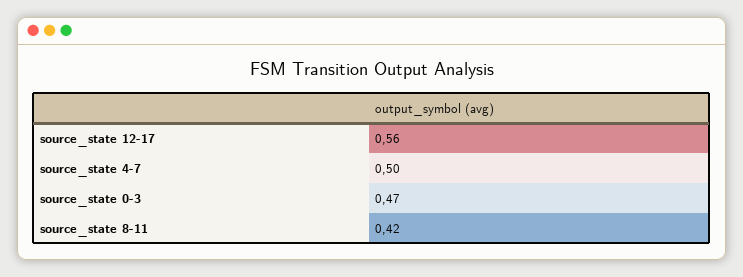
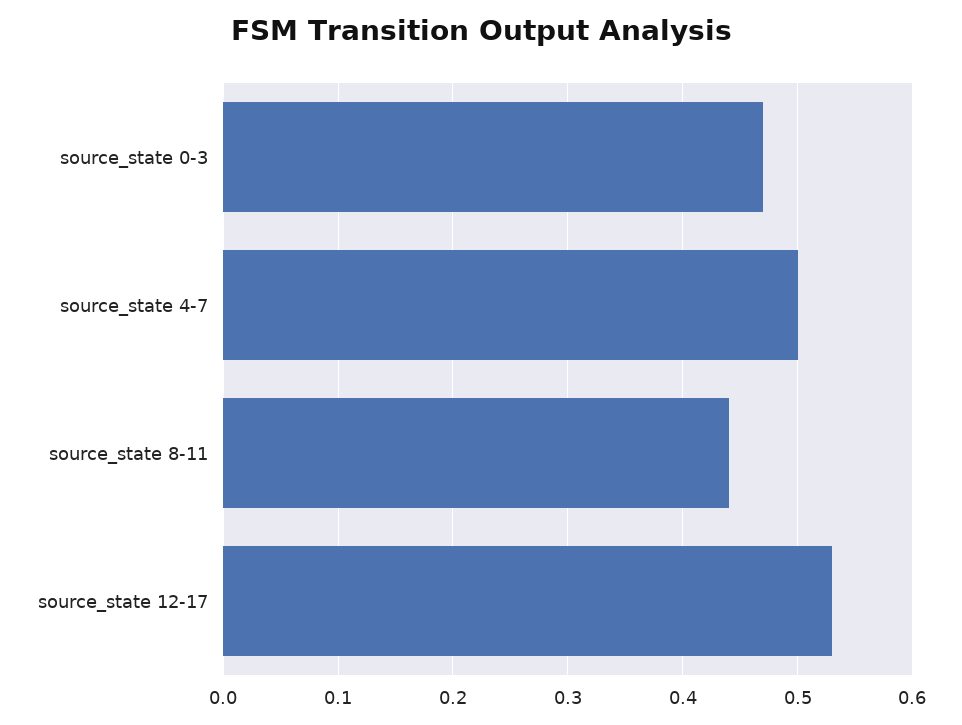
source_state 12-17: 0.56 -> 0.53
source_state 8-11: 0.42 -> 0.44

